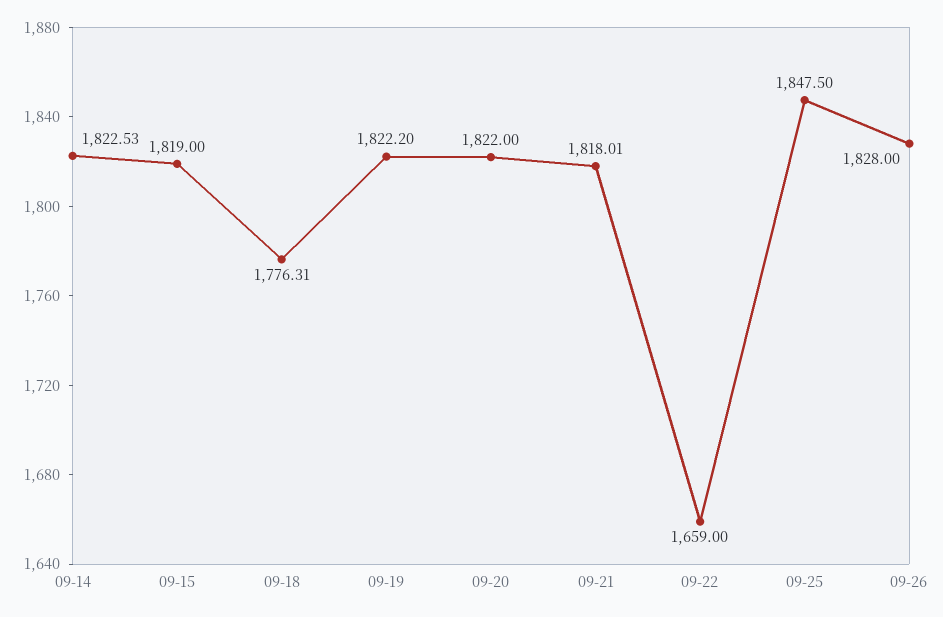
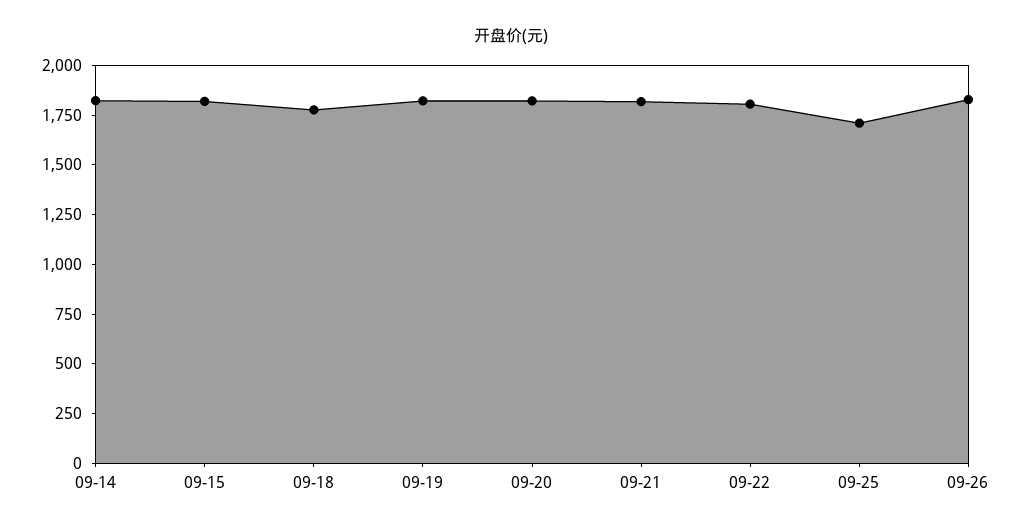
09-22: 1659 -> 1800
09-25: 1847.5 -> 1700

